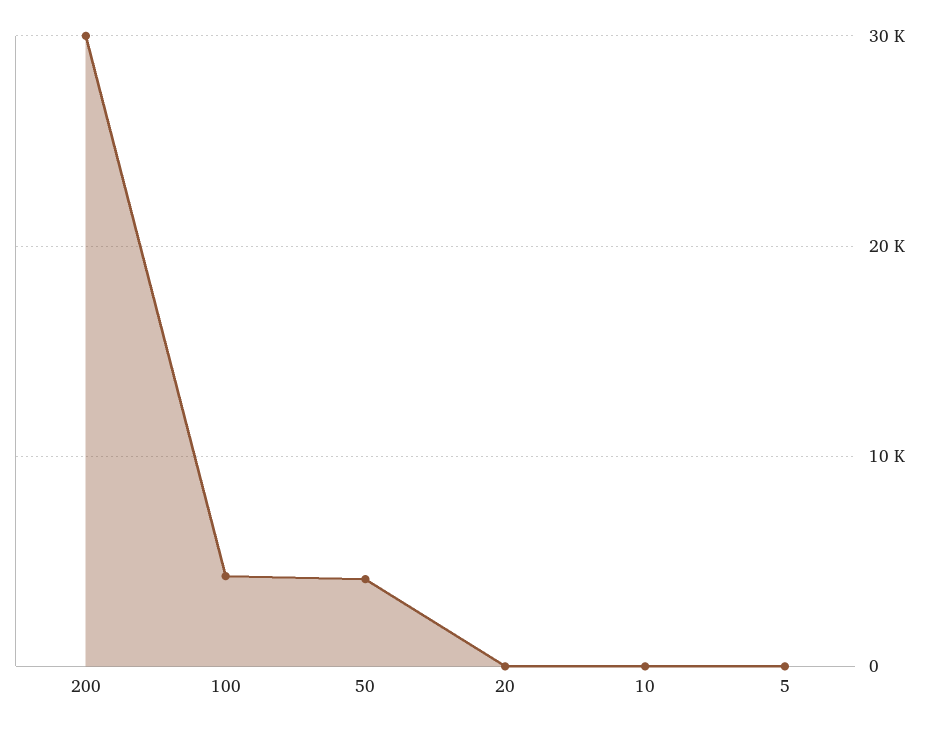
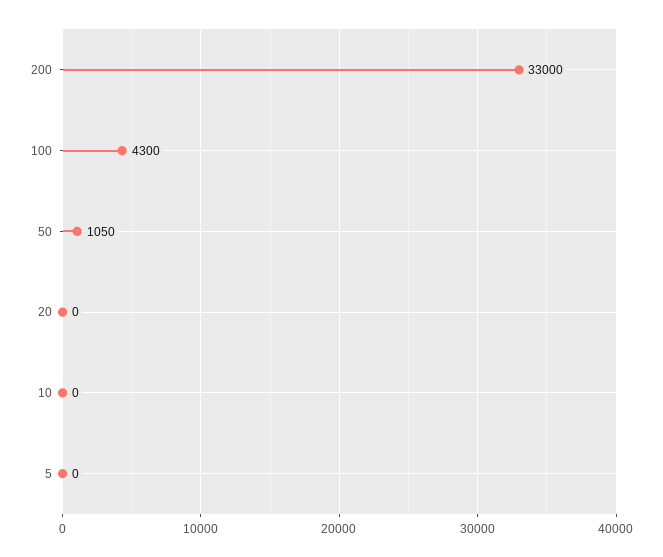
200: 30000 -> 33000
50: 4000 -> 1050

